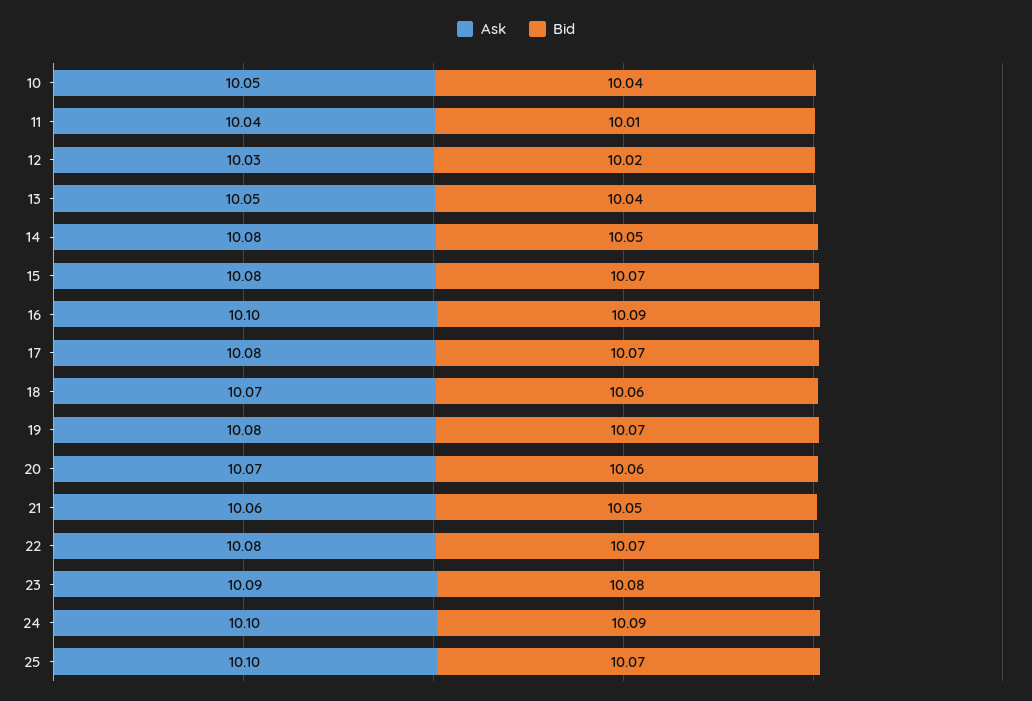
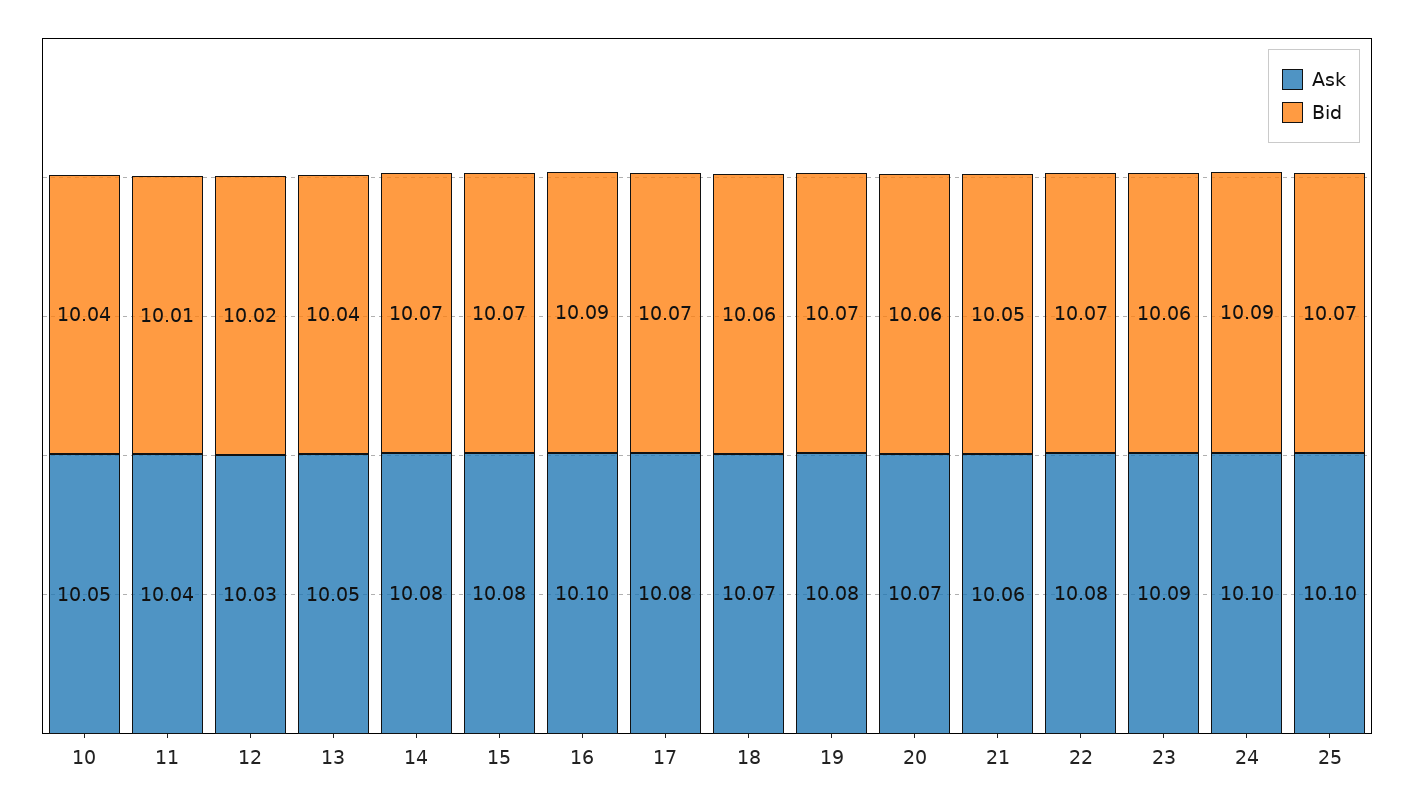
Bid, 14: 10.05 -> 10.07
Bid, 23: 10.08 -> 10.06

